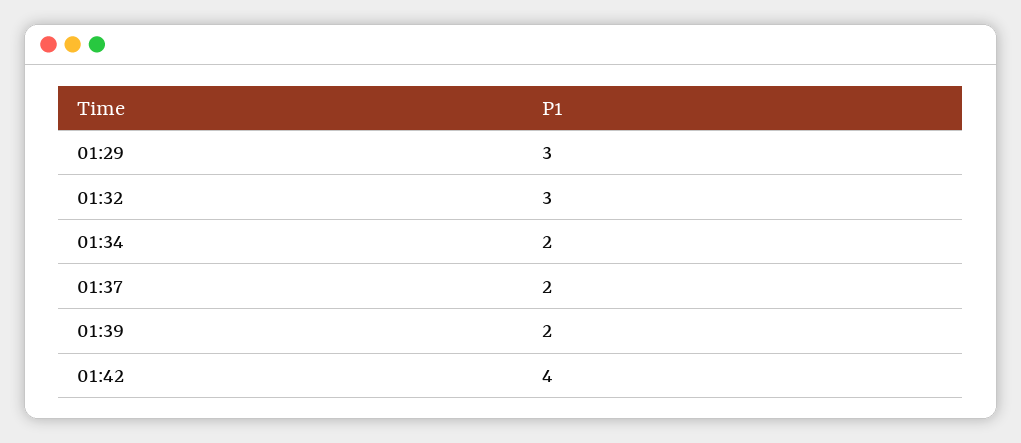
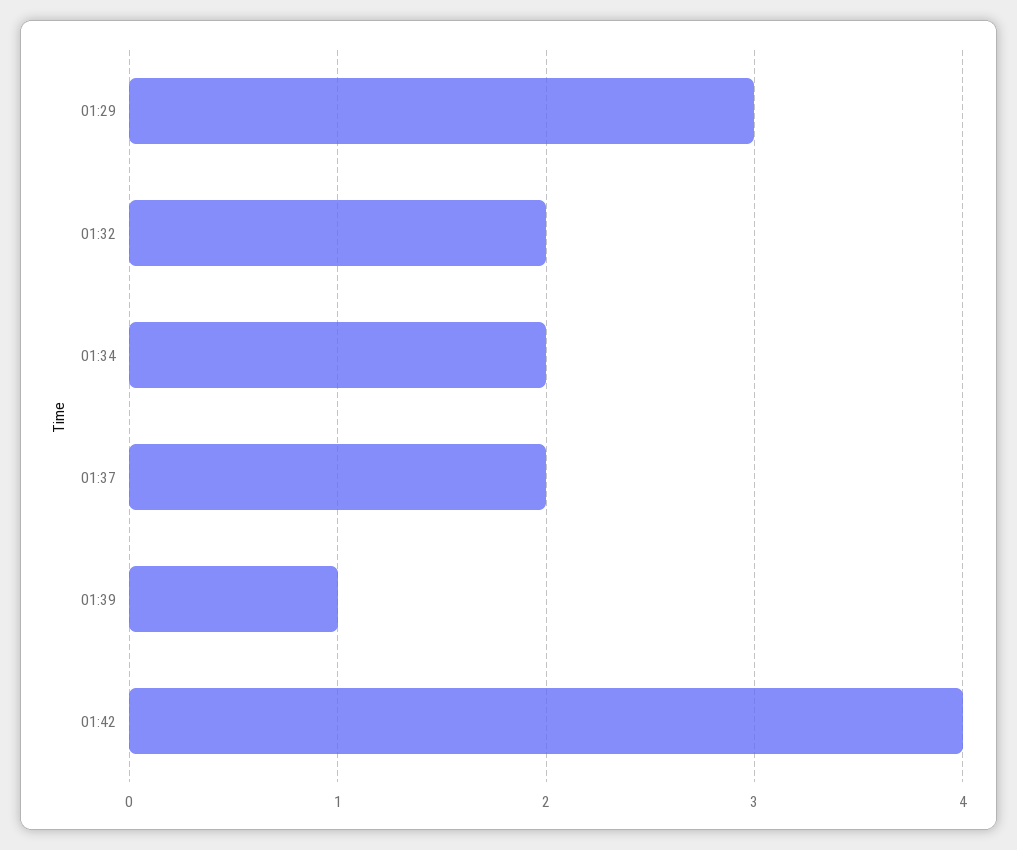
01:32: 3 -> 2
01:39: 2 -> 1

